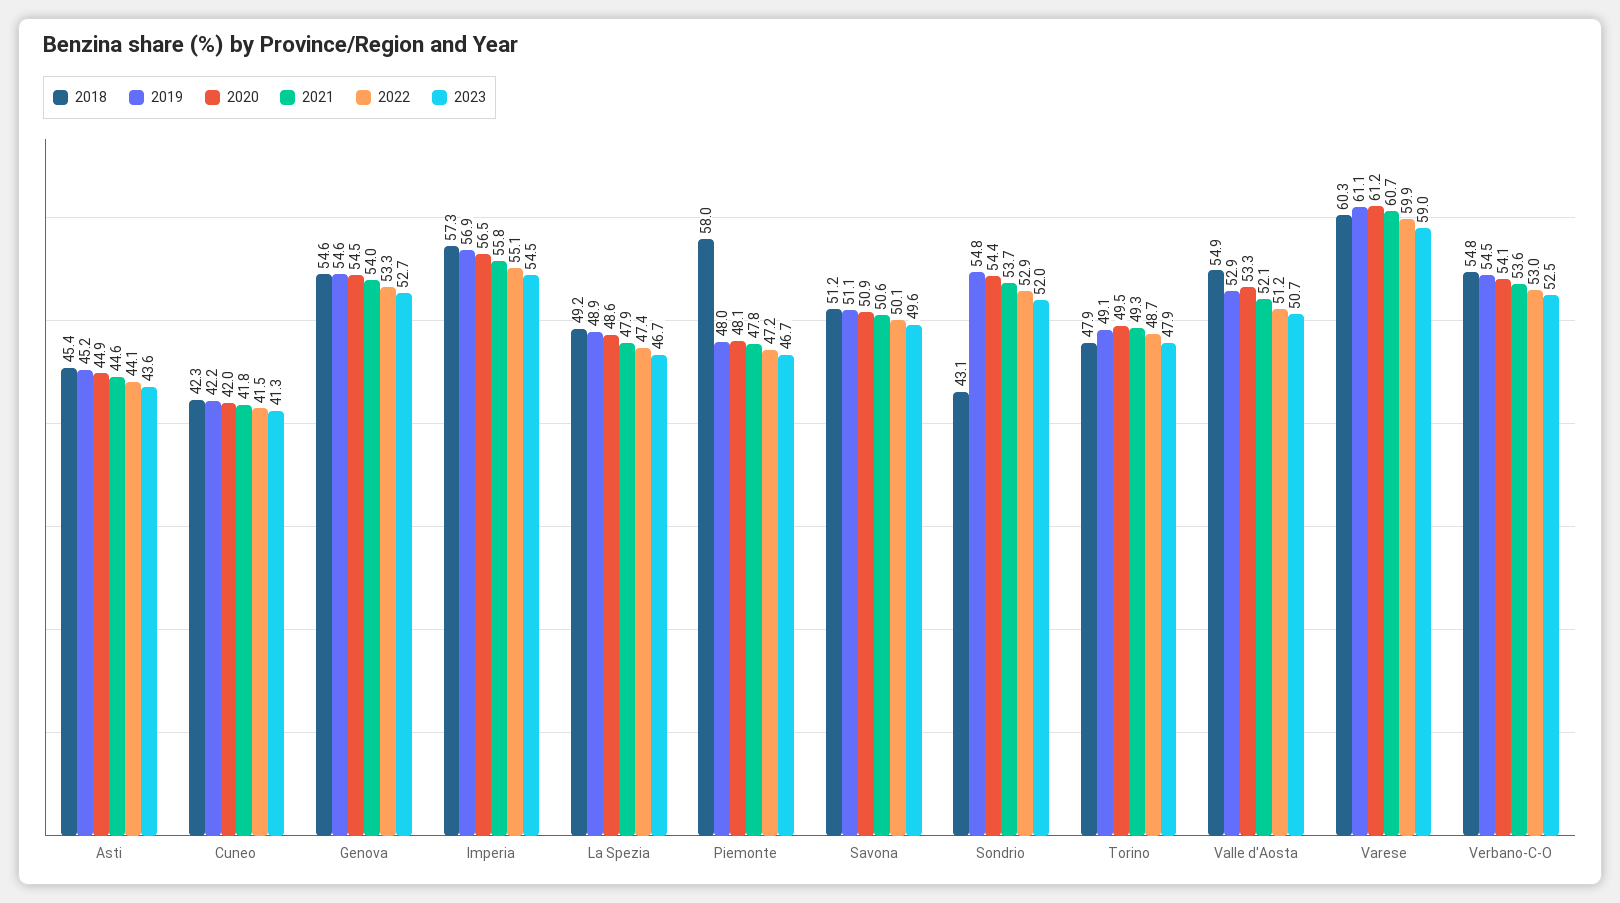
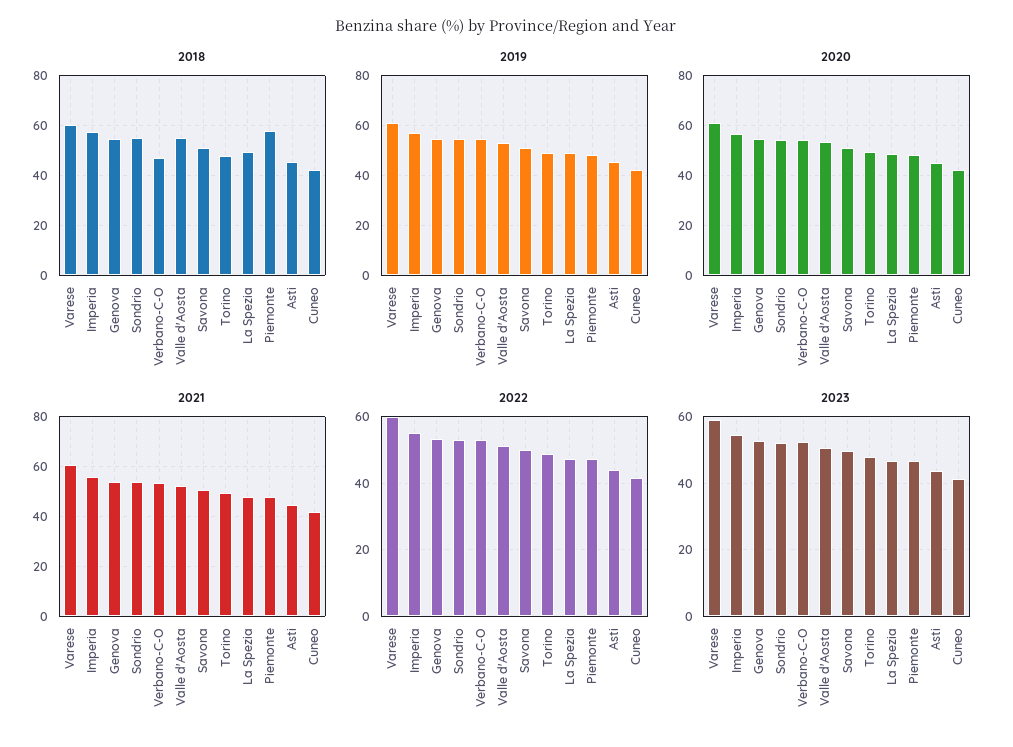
2018, Sondrio: 43.1 -> 55
2018, Verbano-C-O: 54.8 -> 47.5

